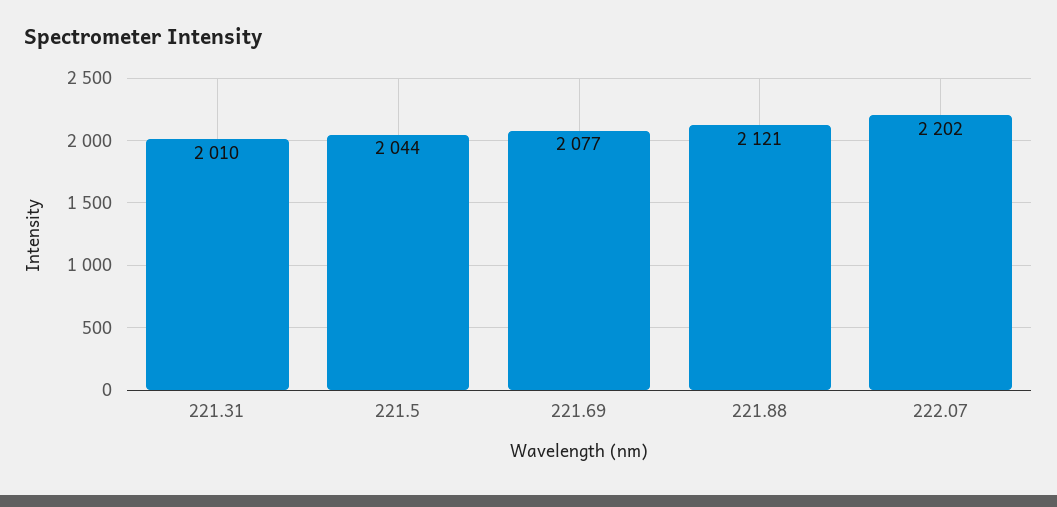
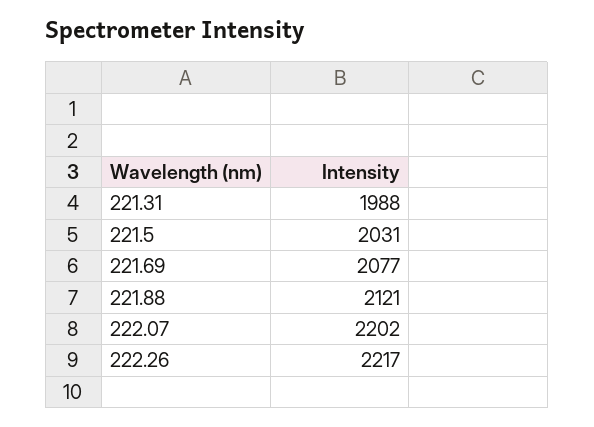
221.31: 2010 -> 1988
221.5: 2044 -> 2031
222.26: none -> 2217

